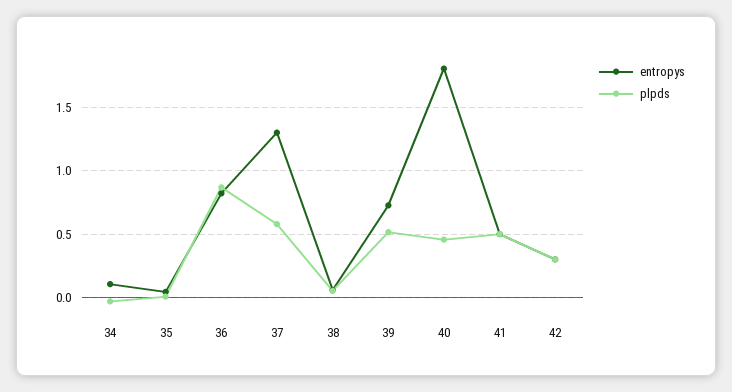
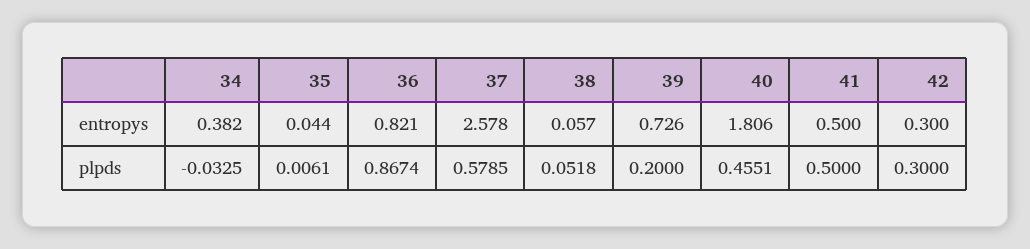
entropys, 34: 0.1 -> 0.382
entropys, 37: 1.3 -> 2.578
plpds, 39: 0.5 -> 0.2

